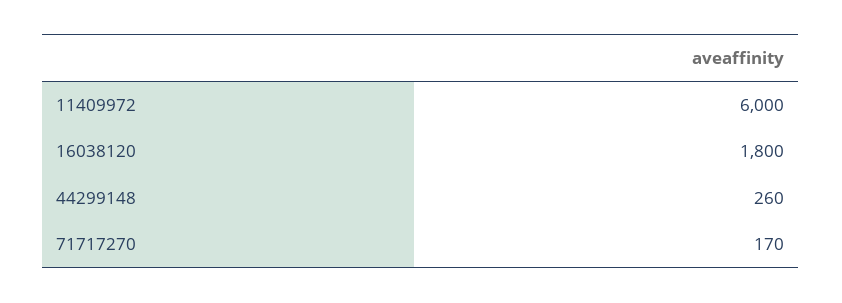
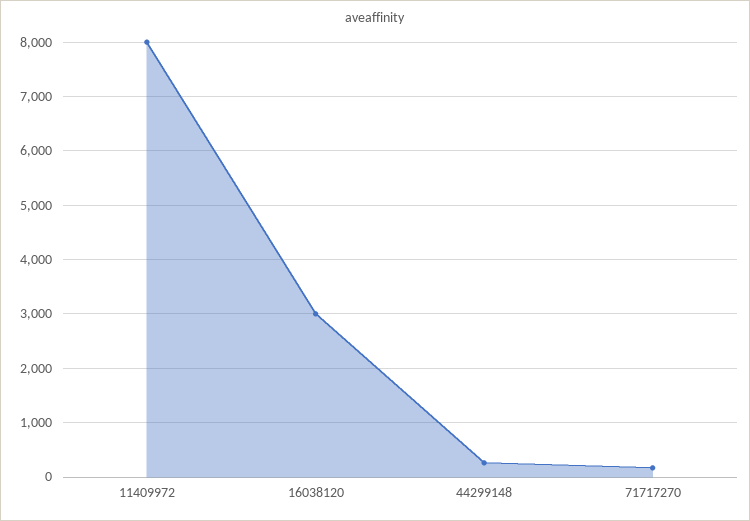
11409972: 6000 -> 8000
16038120: 1800 -> 3000

